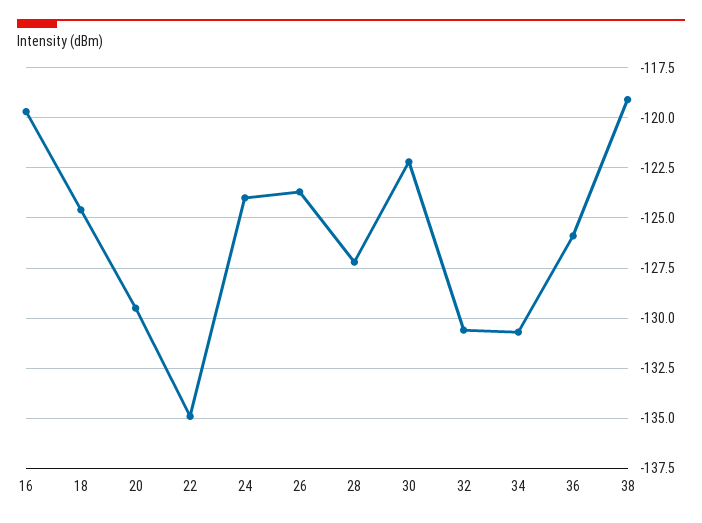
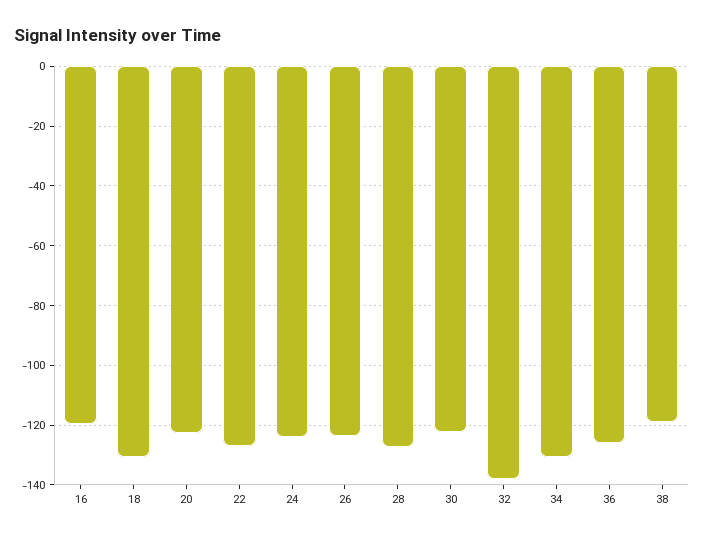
18: -124.5 -> -130
20: -129.5 -> -122.5
22: -135 -> -127.5
32: -130.5 -> -137.5

